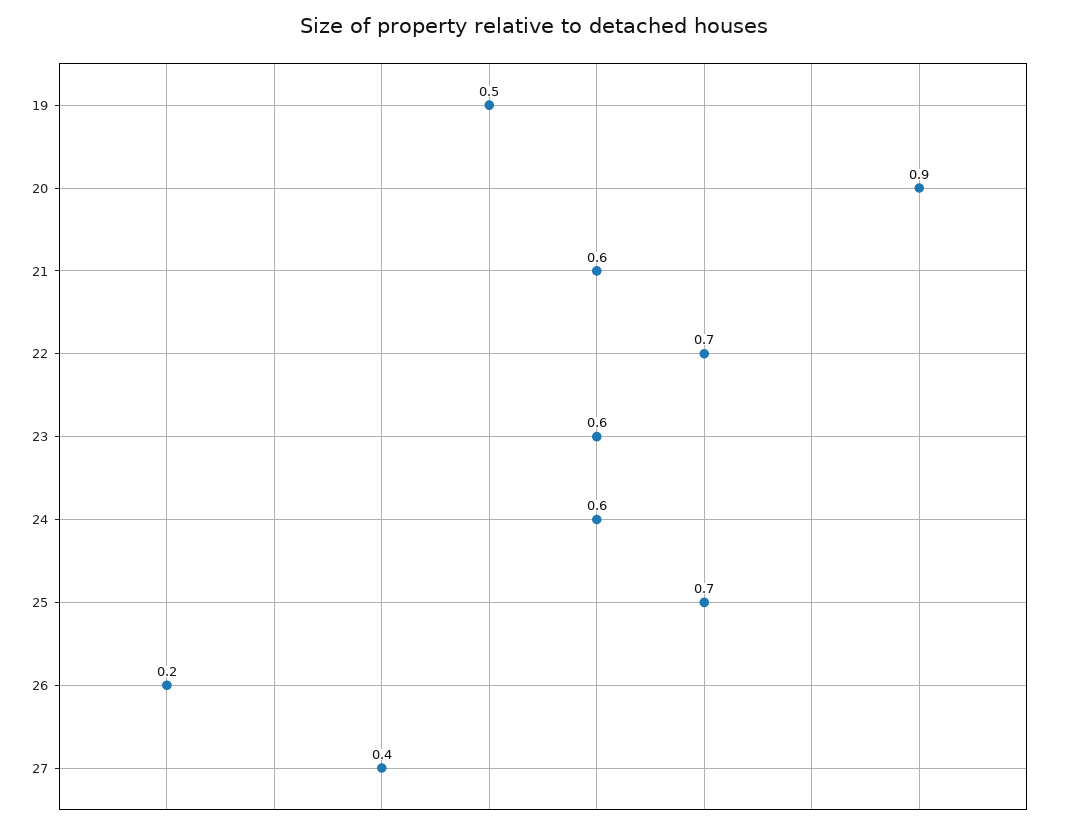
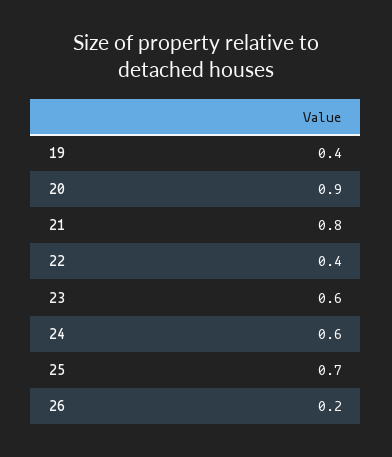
19: 0.5 -> 0.4
21: 0.6 -> 0.8
22: 0.7 -> 0.4
27: 0.4 -> none

